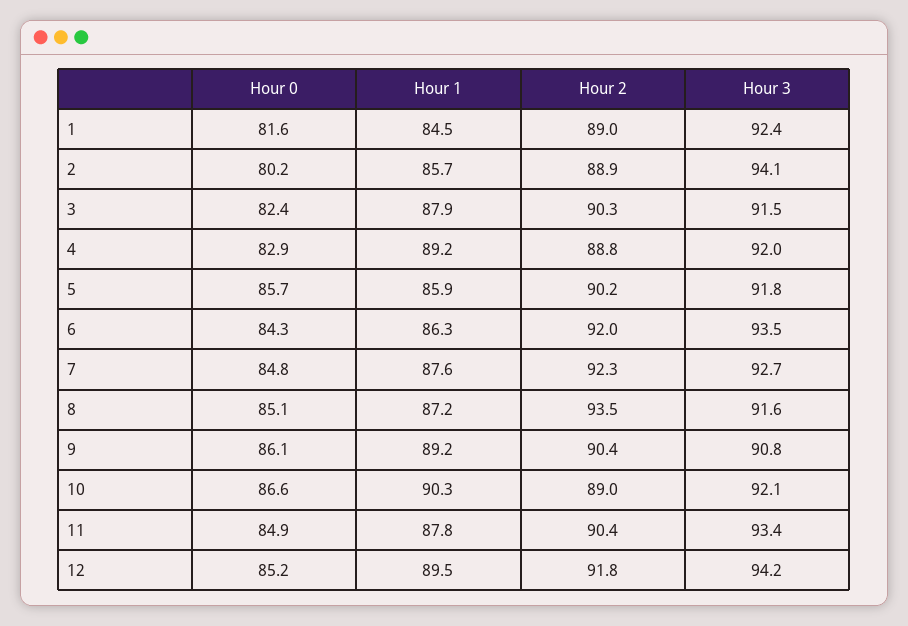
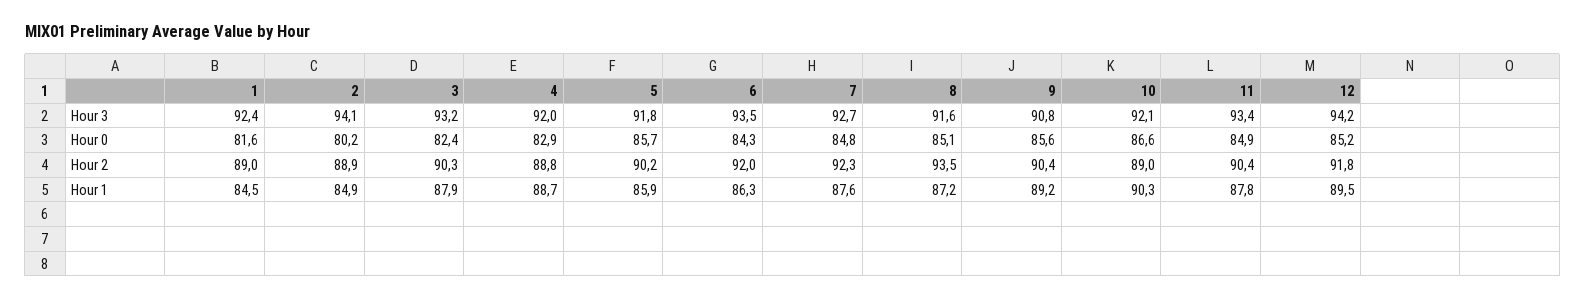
Hour 1, 2: 85.7 -> 84.9
Hour 3, 3: 91.5 -> 93.2
Hour 1, 4: 89.2 -> 88.7
Hour 0, 9: 86.1 -> 85.6

